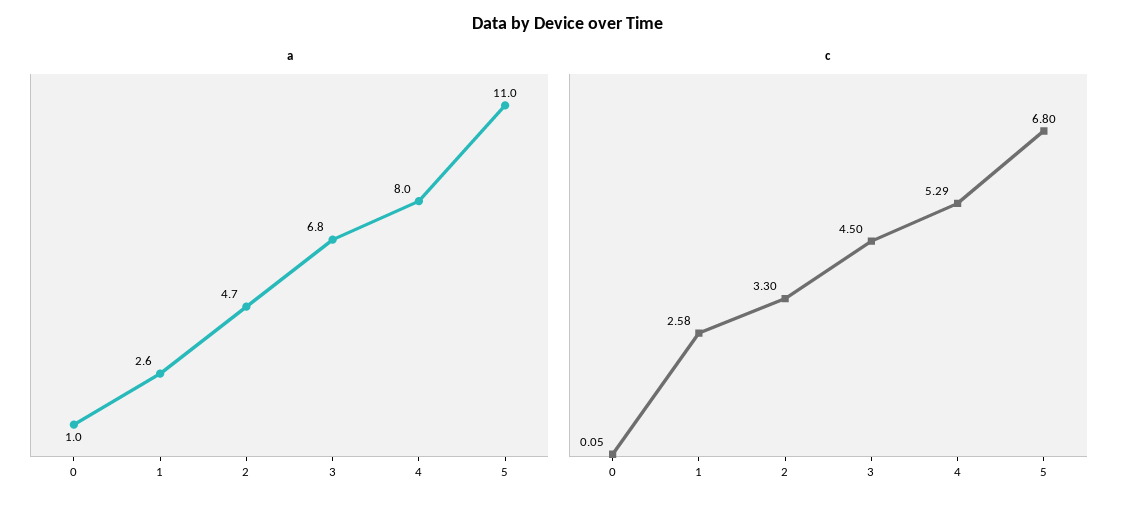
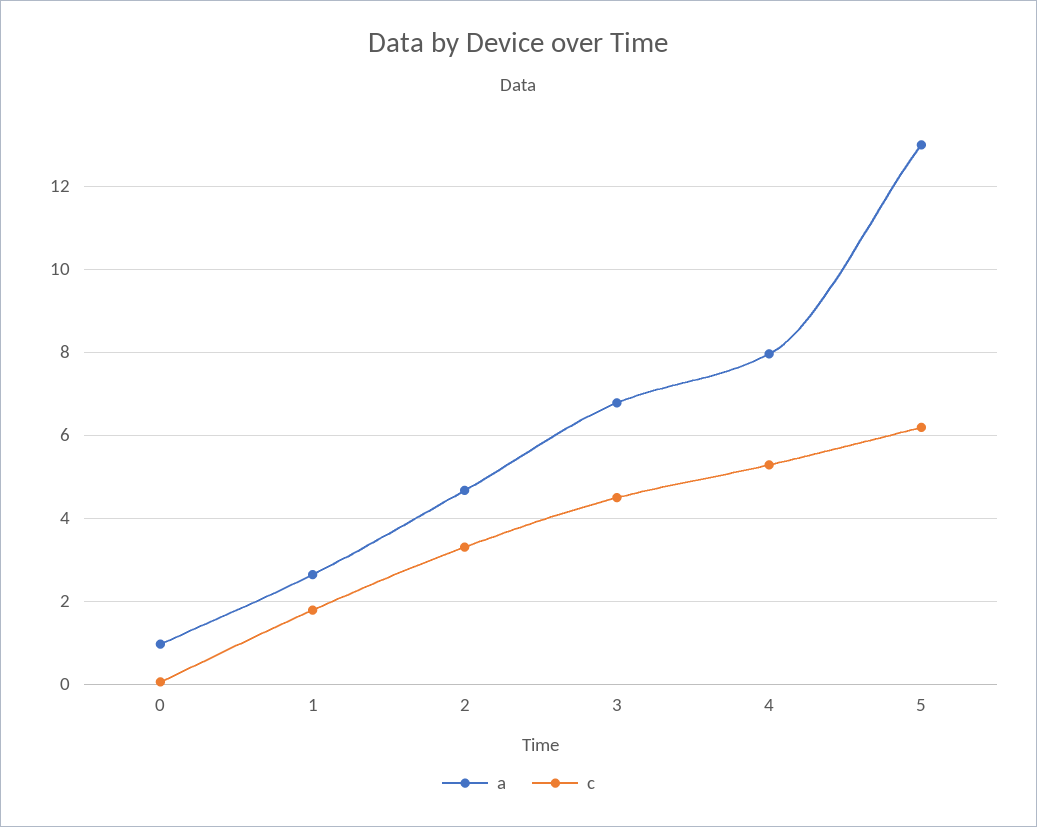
a, 5: 11 -> 13
c, 1: 2.58 -> 1.8
c, 5: 6.8 -> 6.2

